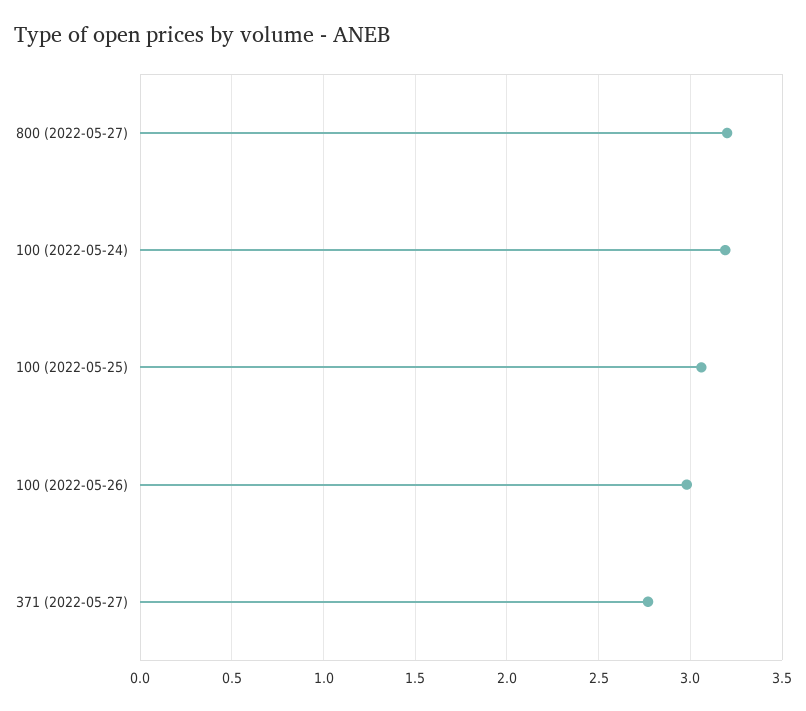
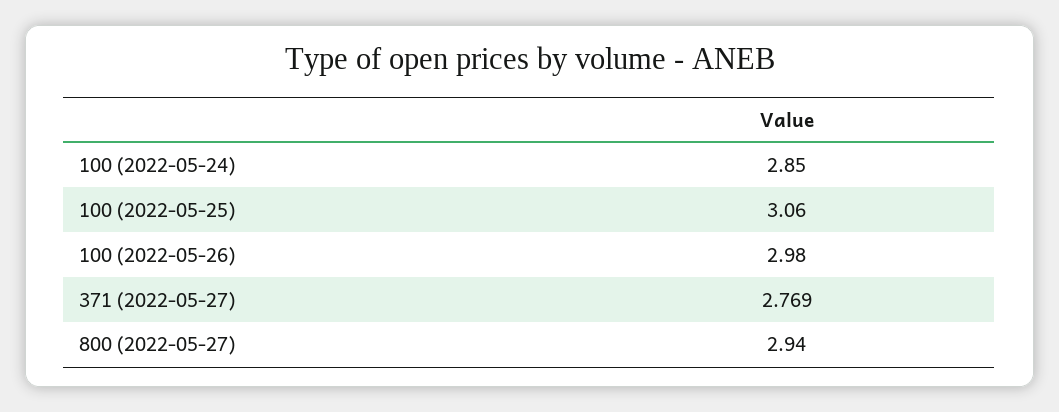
800 (2022-05-27): 3.2 -> 2.94
100 (2022-05-24): 3.2 -> 2.85

